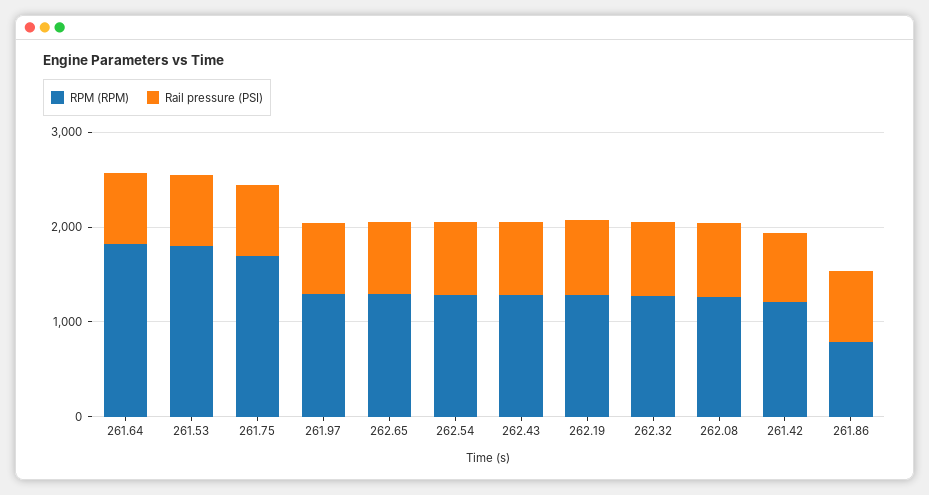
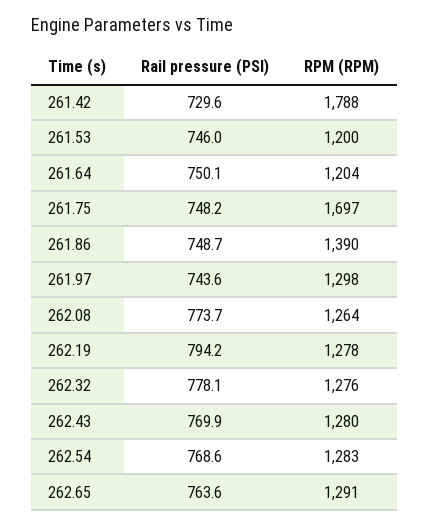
RPM (RPM), 261.64: 1800 -> 1204
RPM (RPM), 261.53: 1800 -> 1200
RPM (RPM), 261.42: 1200 -> 1788
RPM (RPM), 261.86: 800 -> 1390

